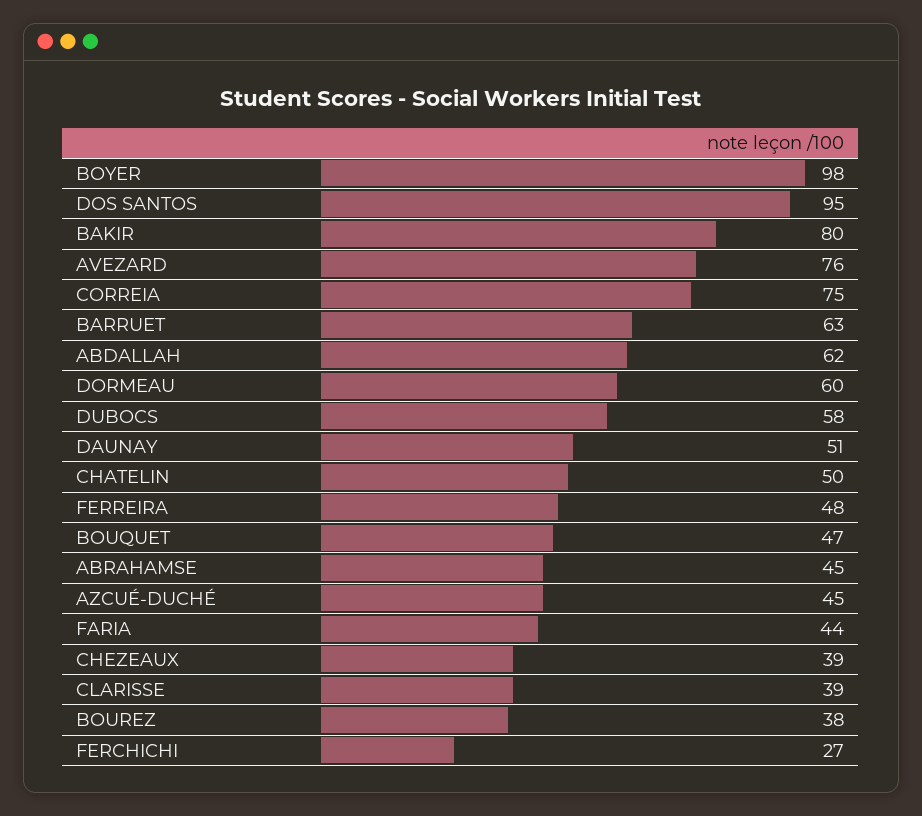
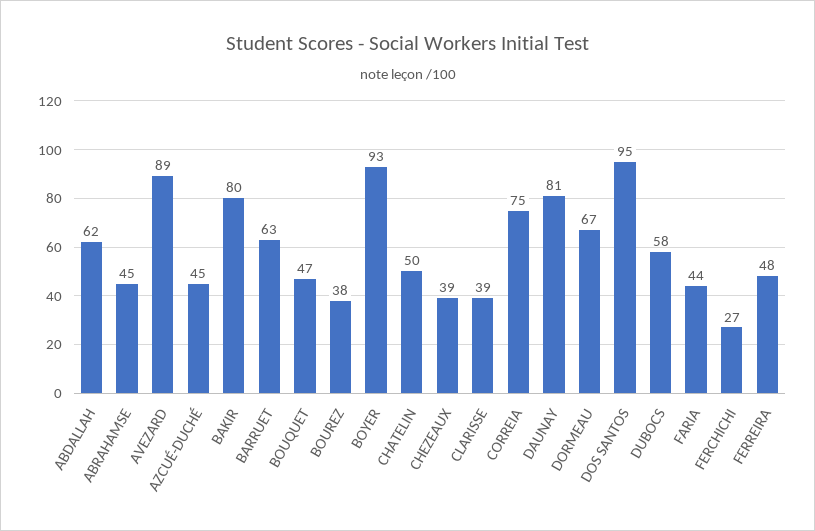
BOYER: 98 -> 93
AVEZARD: 76 -> 89
DORMEAU: 60 -> 67
DAUNAY: 51 -> 81

